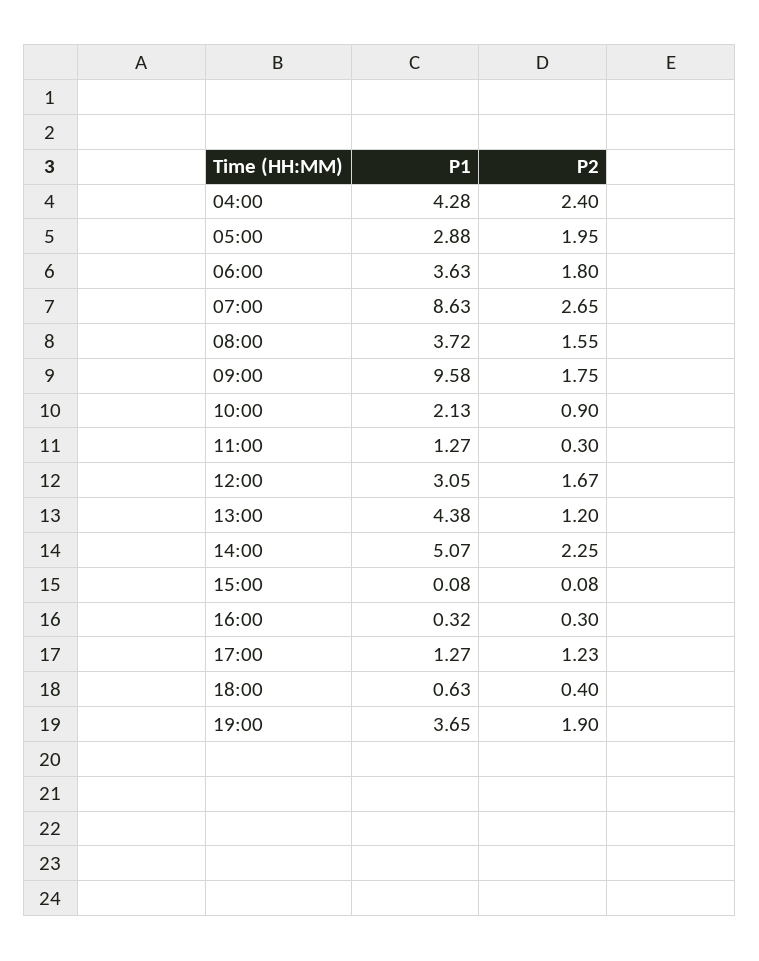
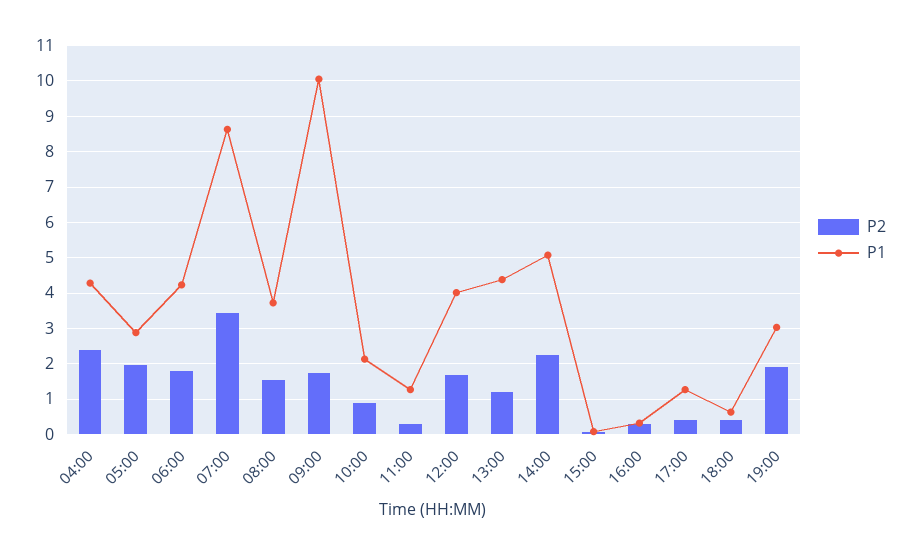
P1, 06:00: 3.63 -> 4.2
P2, 07:00: 2.65 -> 3.4
P1, 09:00: 9.58 -> 10
P1, 12:00: 3.05 -> 4
P2, 17:00: 1.23 -> 0.4
P1, 19:00: 3.65 -> 3

